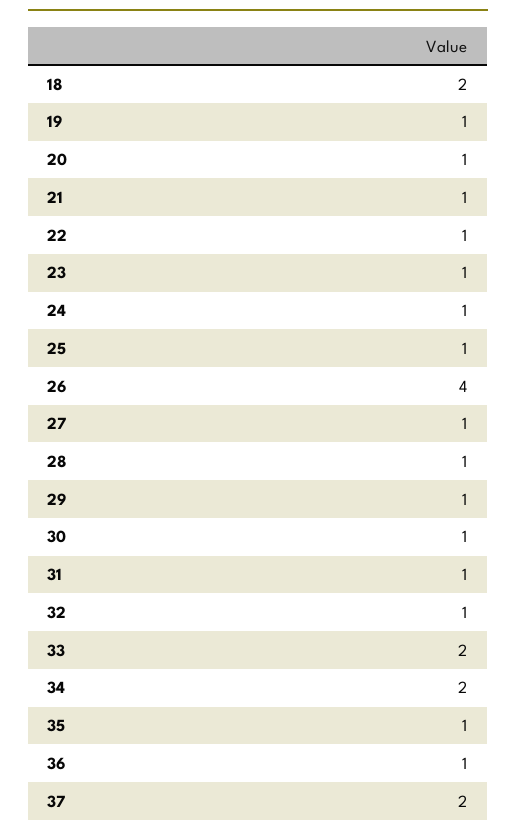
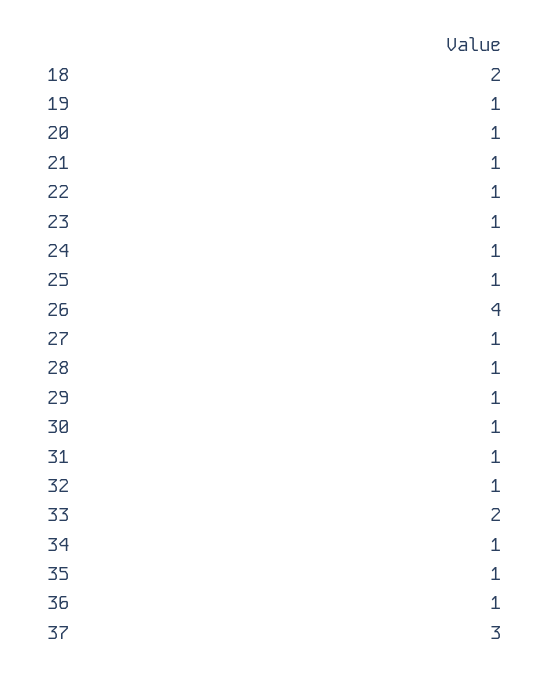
34: 2 -> 1
37: 2 -> 3

